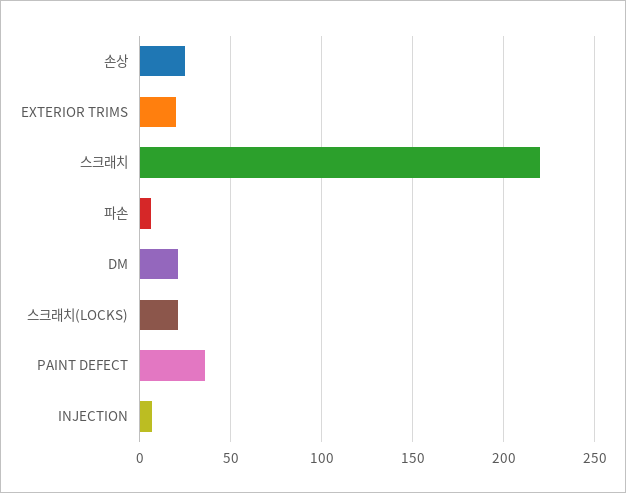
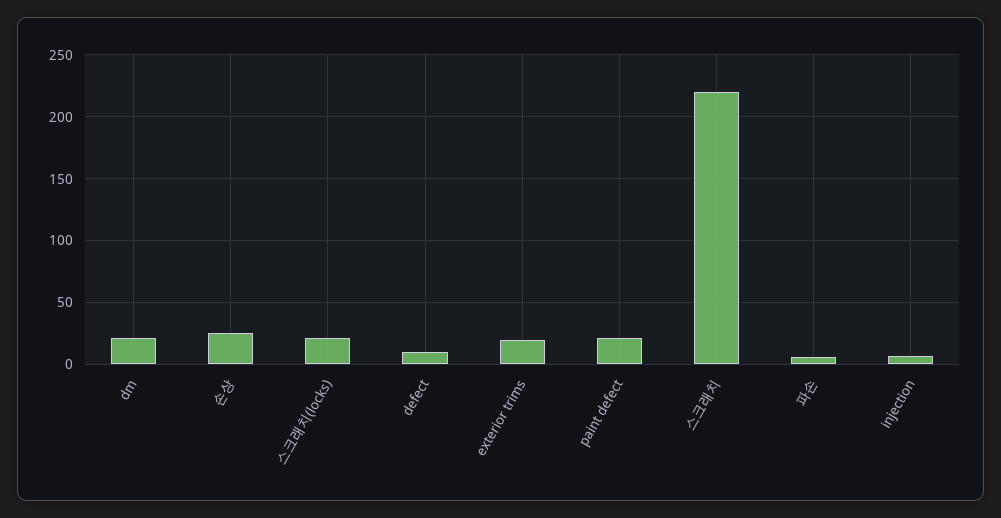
PAINT DEFECT: 35 -> 20
defect: none -> 10

